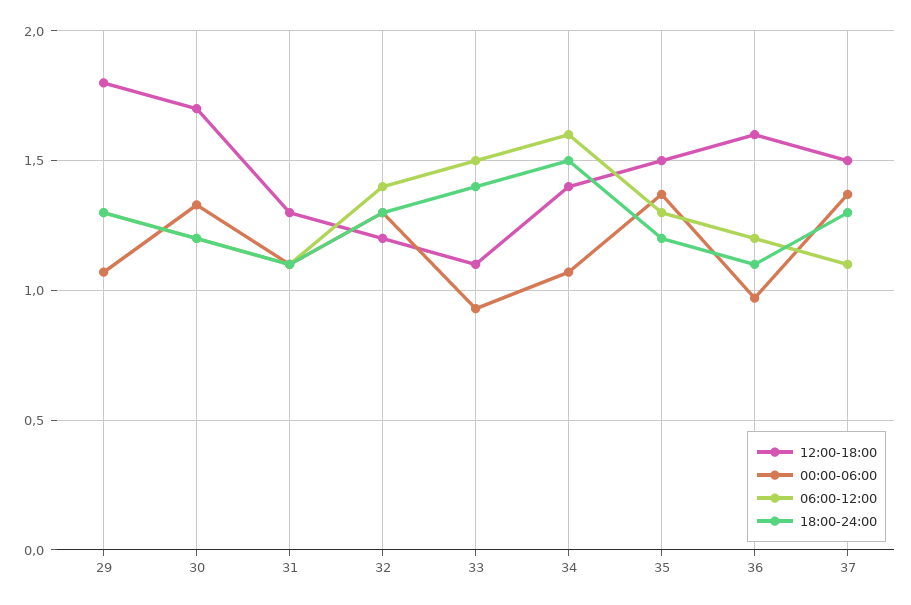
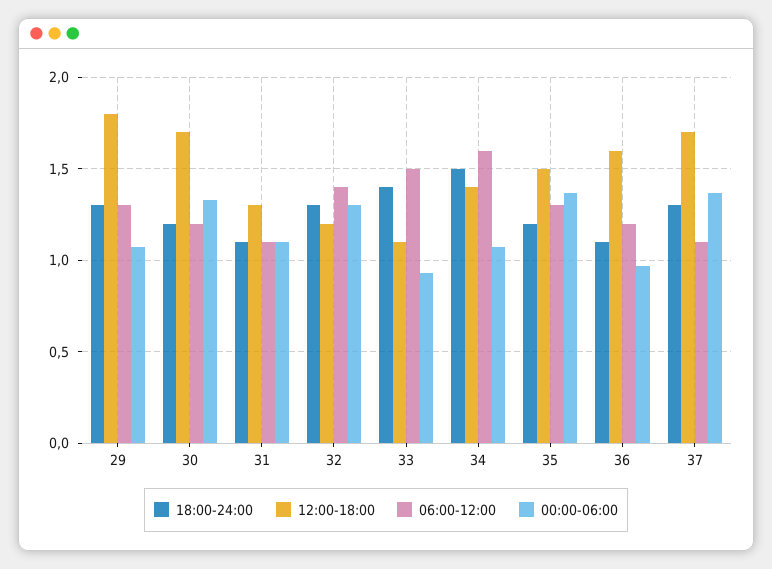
12:00-18:00, 37: 1.5 -> 1.7

